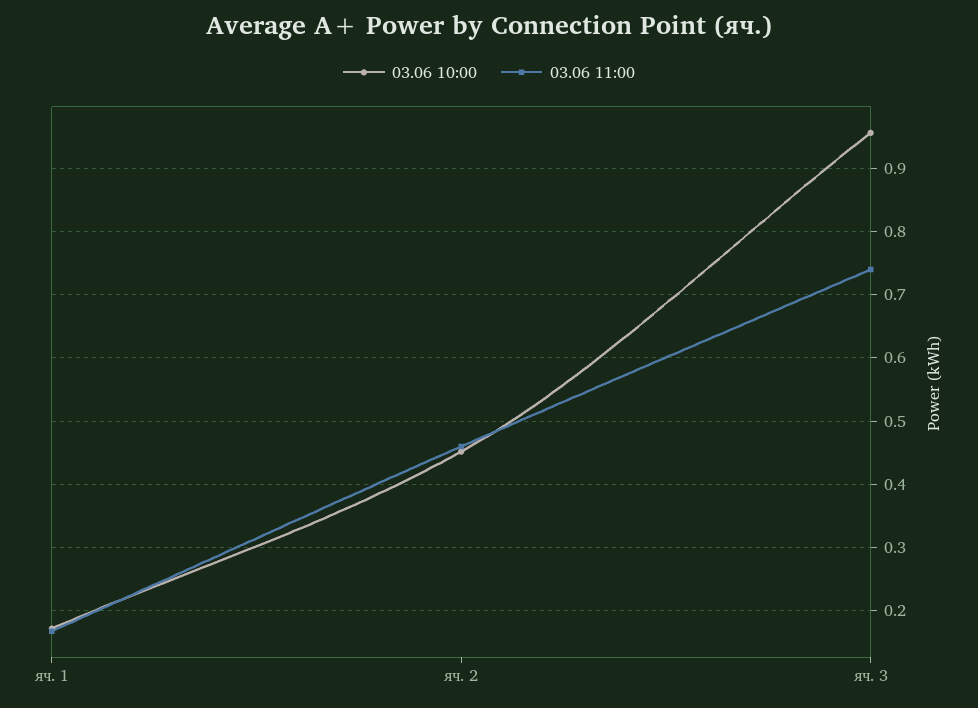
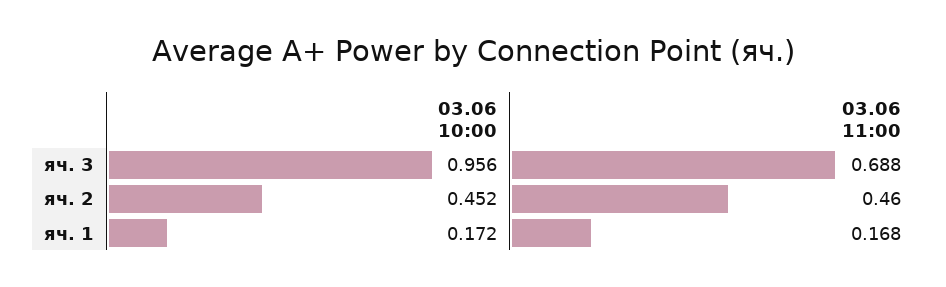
03.06 11:00, яч. 3: 0.74 -> 0.688

